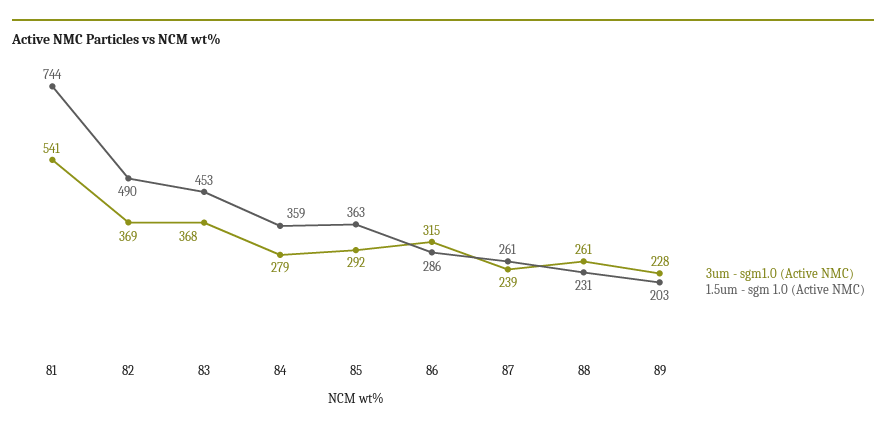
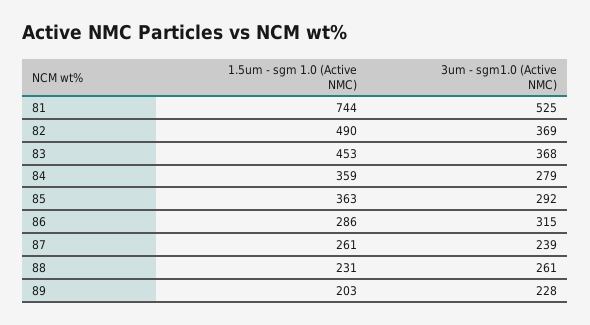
3um - sgm1.0 (Active NMC), 81: 541 -> 525

